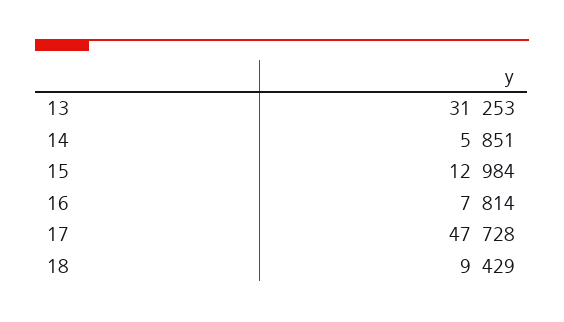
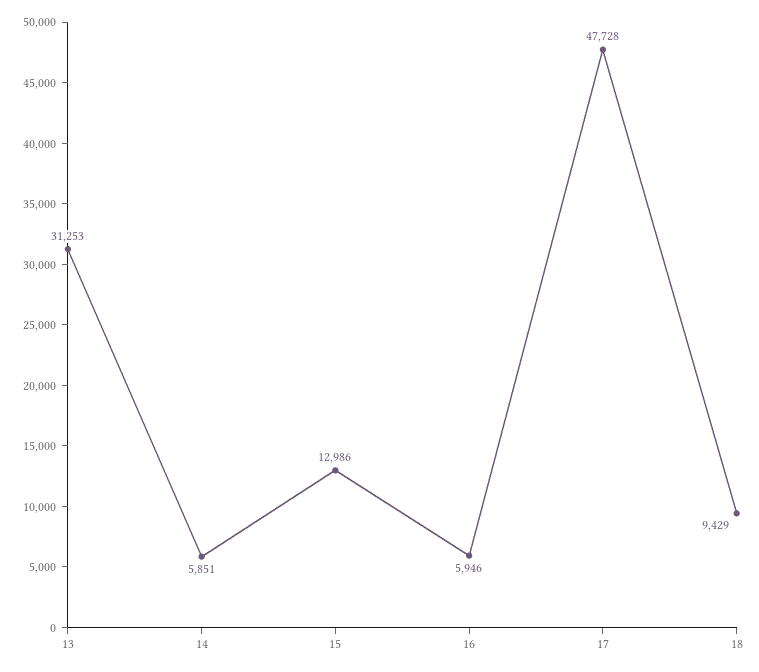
15: 12984 -> 12986
16: 7814 -> 5946

